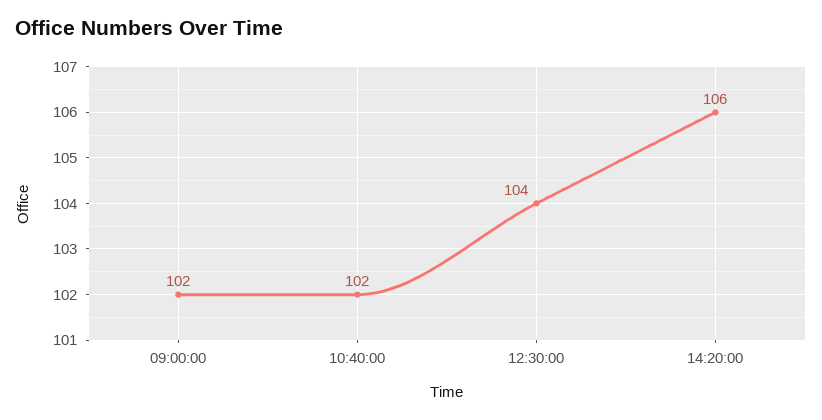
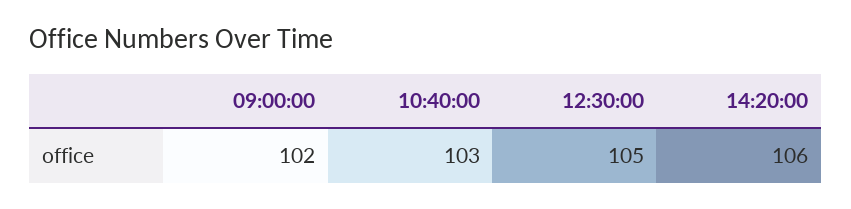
10:40:00: 102 -> 103
12:30:00: 104 -> 105

